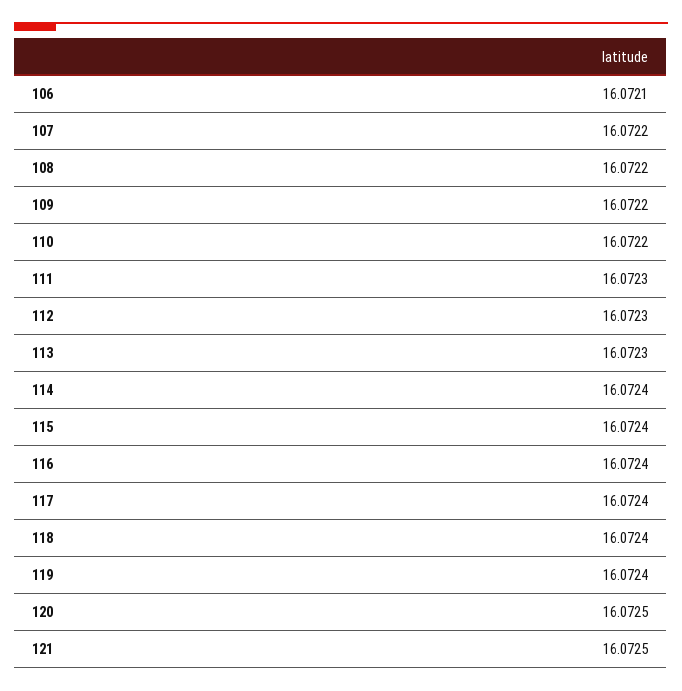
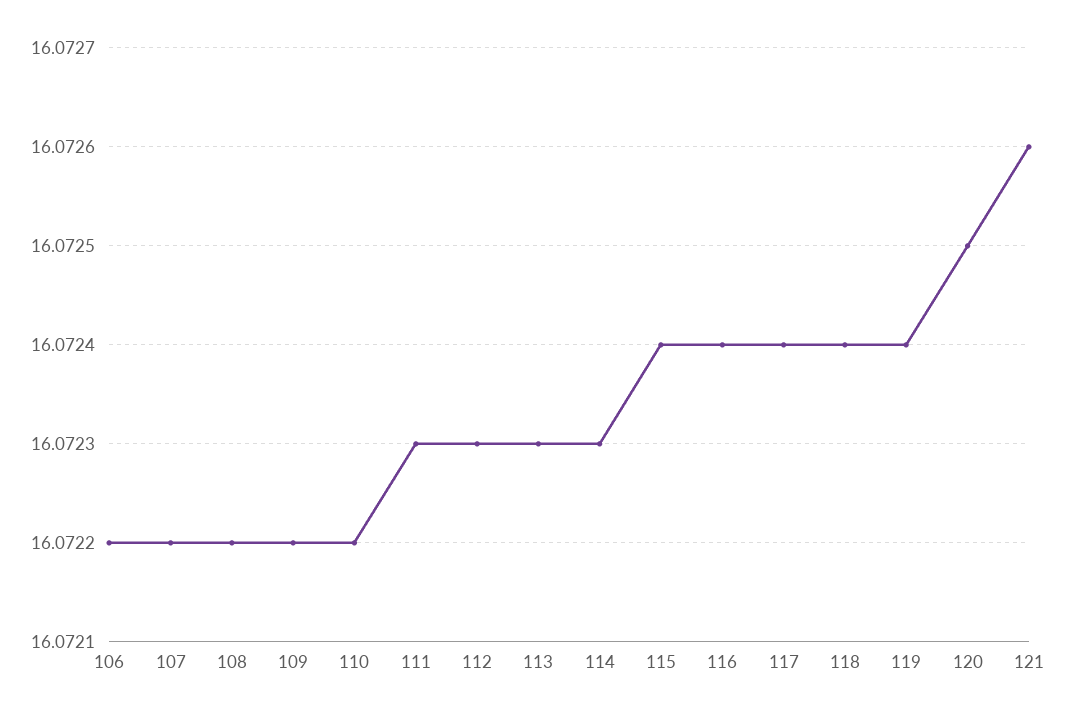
106: 16.0721 -> 16.0722
114: 16.0724 -> 16.0723
121: 16.0725 -> 16.0726

